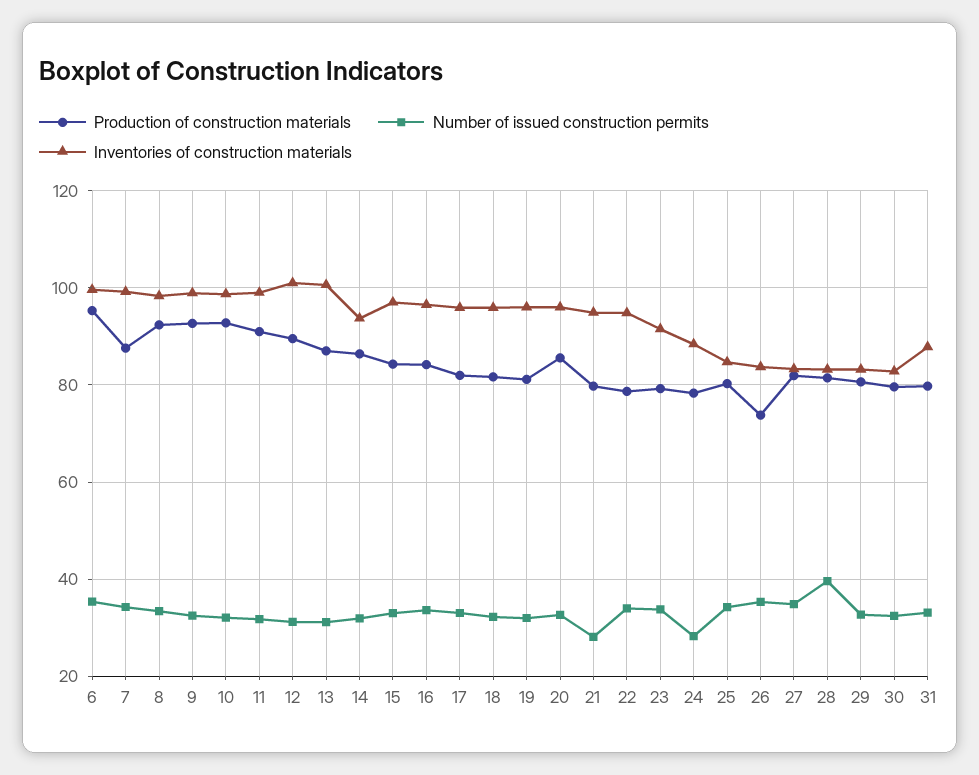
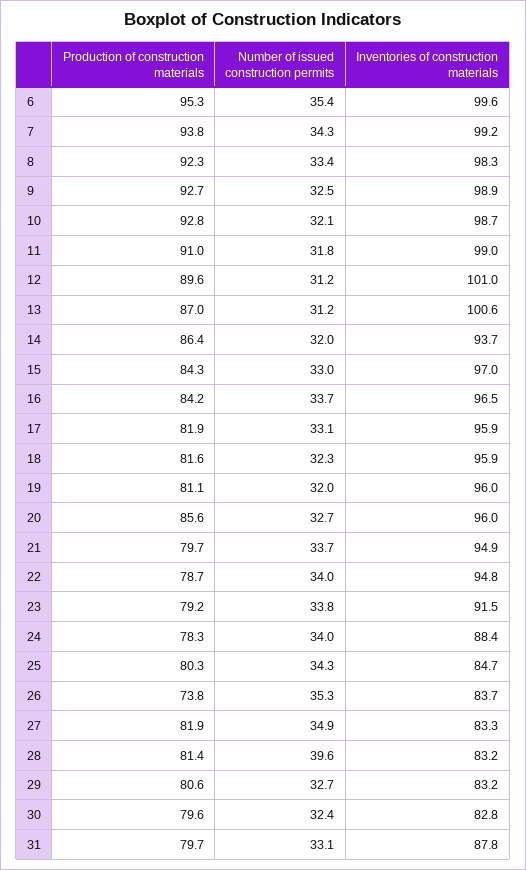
Production of construction materials, 7: 88 -> 93.8
Number of issued construction permits, 21: 28 -> 33.7
Number of issued construction permits, 24: 28 -> 34

